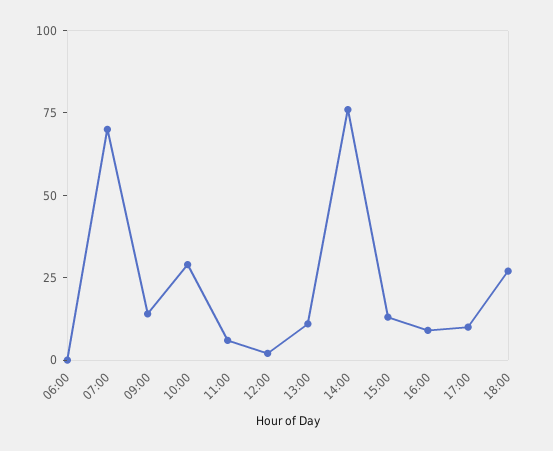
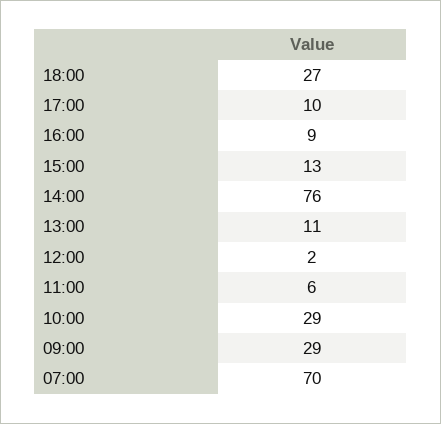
06:00: 0 -> none
09:00: 15 -> 29

